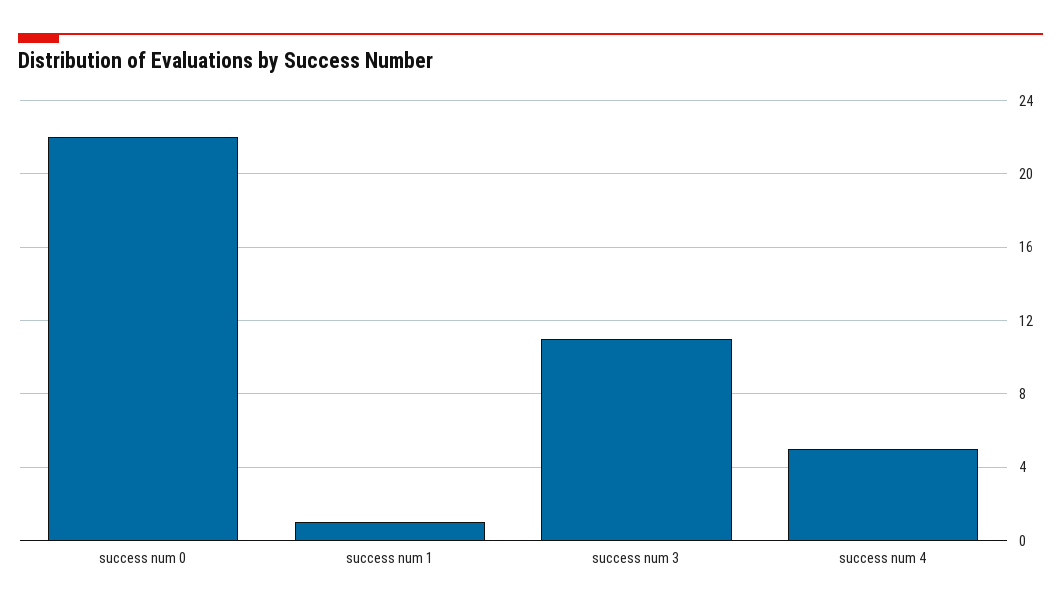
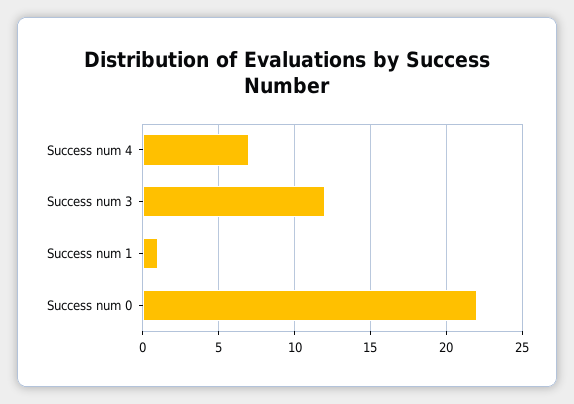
success num 3: 11 -> 12
success num 4: 5 -> 7

